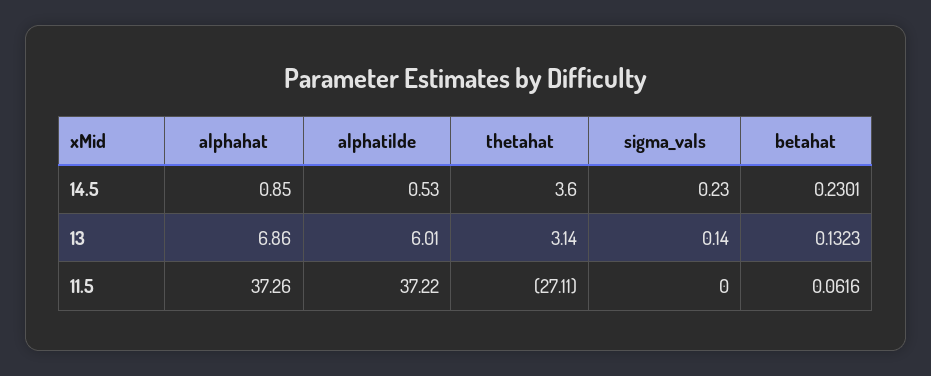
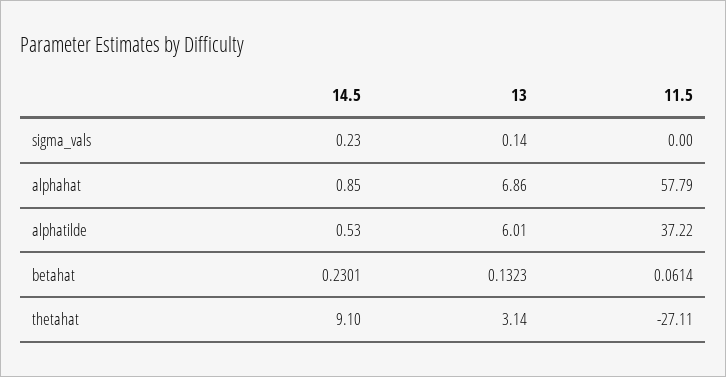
thetahat, 14.5: 3.6 -> 9.1
alphahat, 11.5: 37.26 -> 57.79
betahat, 11.5: 0.0616 -> 0.0614

